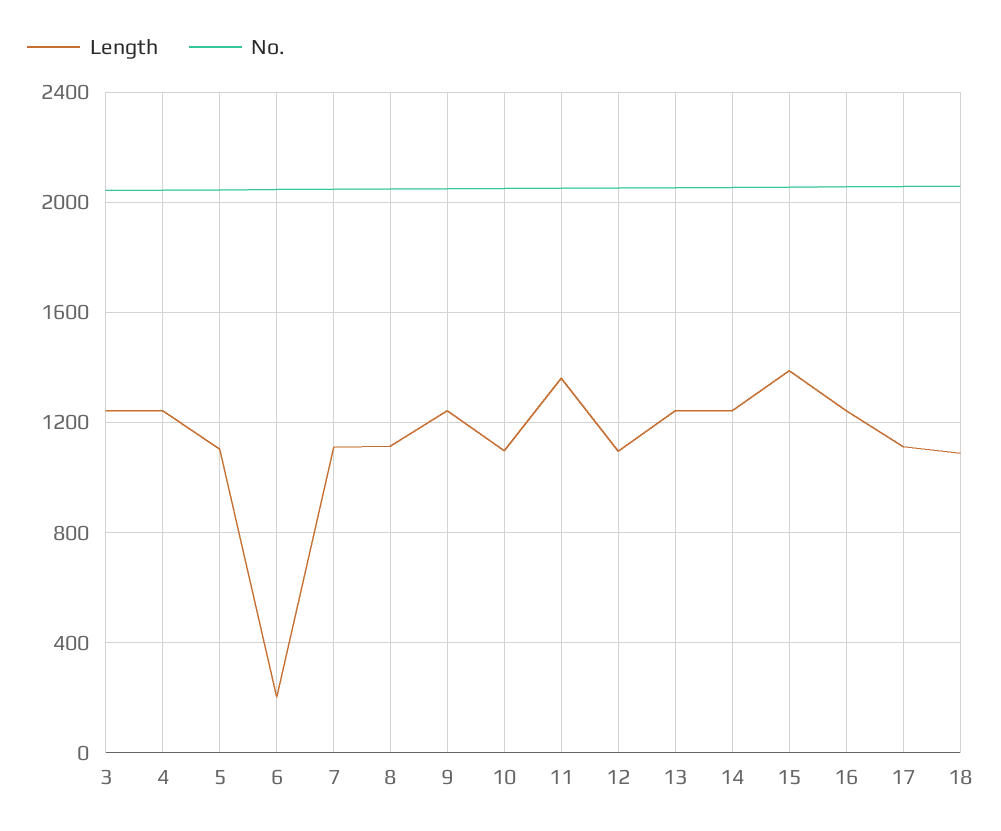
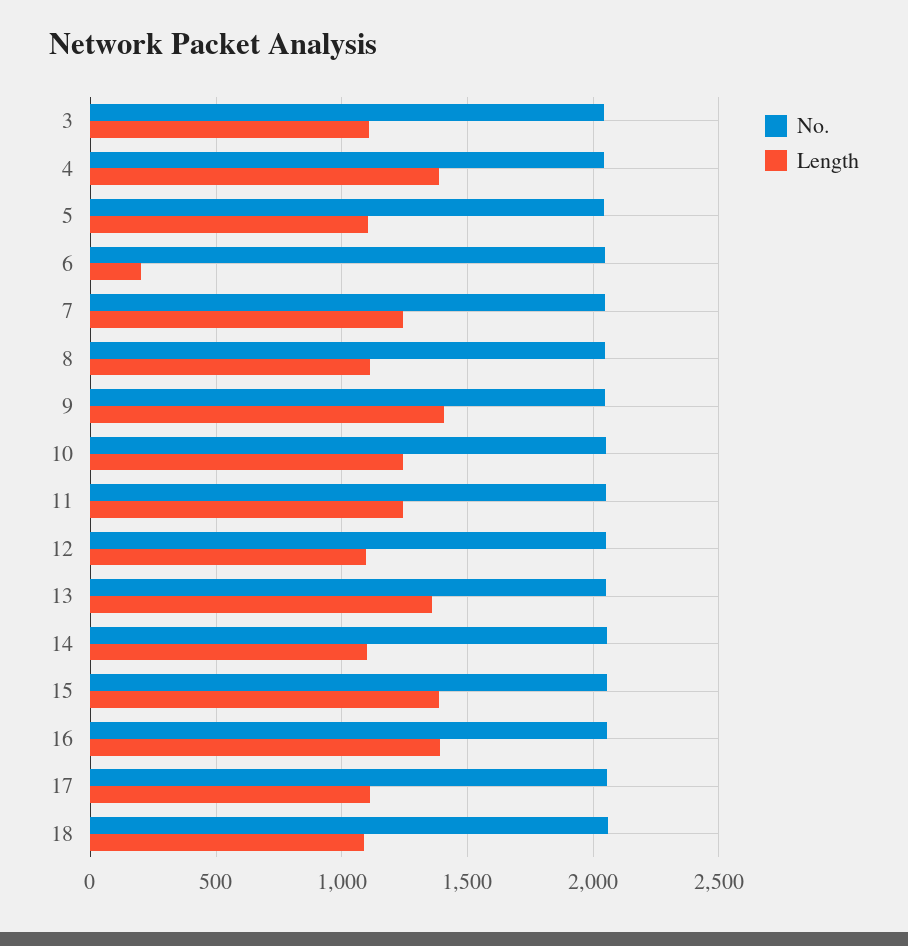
Length, 3: 1250 -> 1100
Length, 4: 1250 -> 1400
Length, 7: 1100 -> 1250
Length, 9: 1250 -> 1400
Length, 10: 1100 -> 1250
Length, 11: 1350 -> 1250
Length, 13: 1250 -> 1350
Length, 14: 1250 -> 1100
Length, 16: 1250 -> 1400

